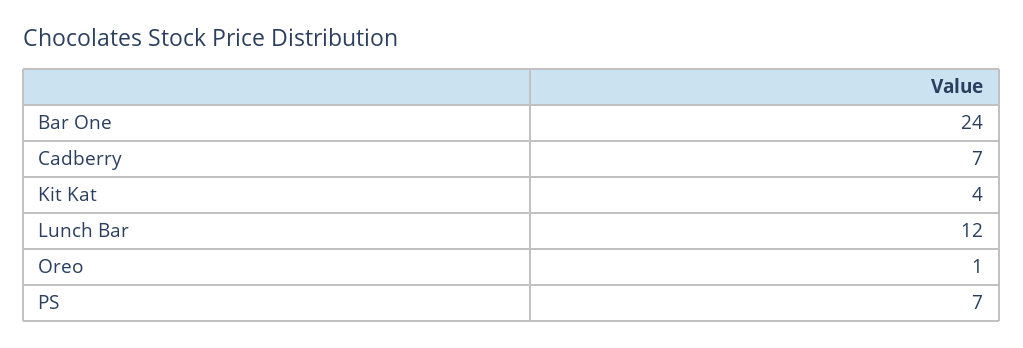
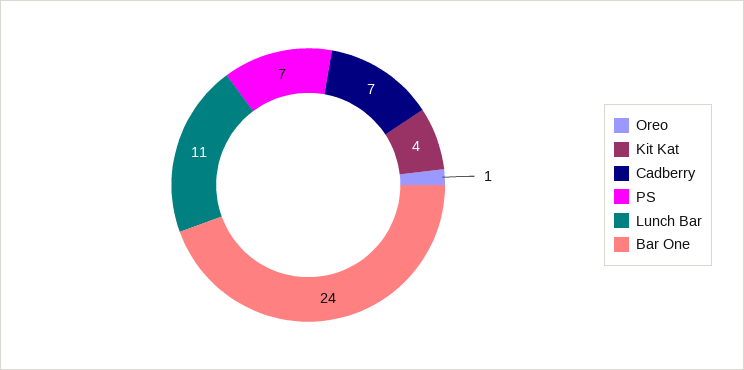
Lunch Bar: 12 -> 11

